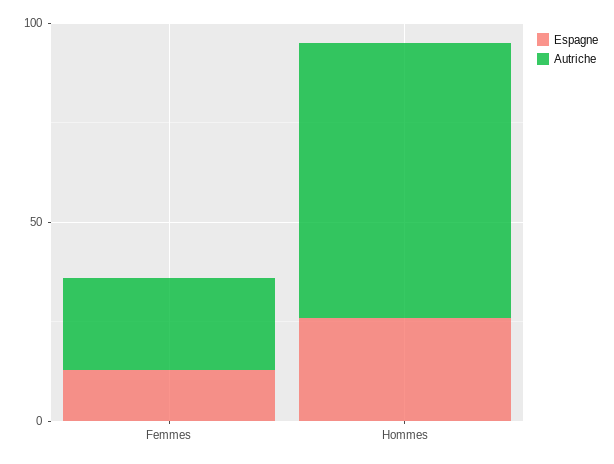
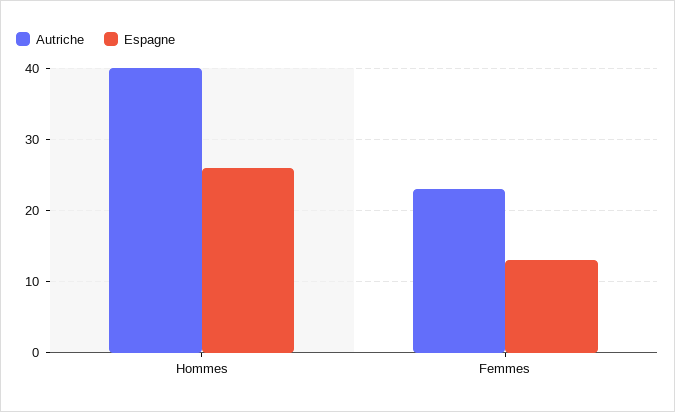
Autriche, Hommes: 70 -> 40

